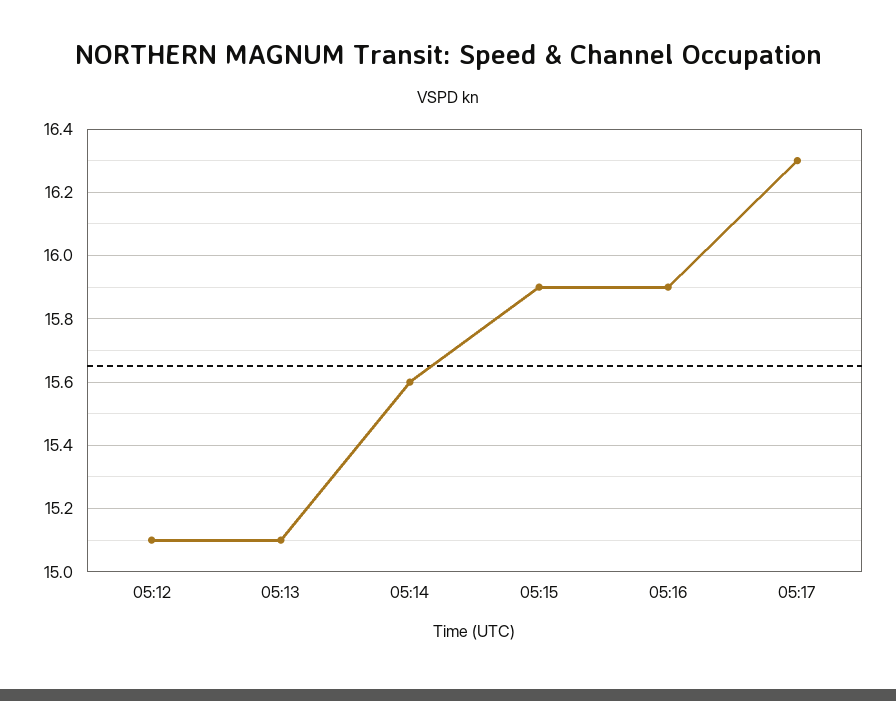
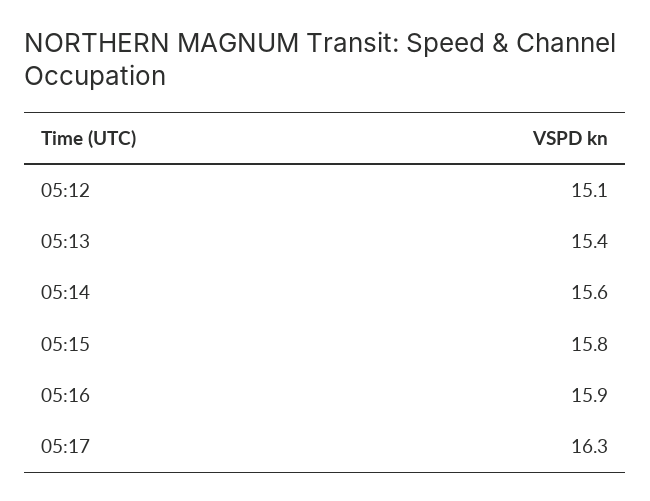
05:13: 15.1 -> 15.4
05:15: 15.9 -> 15.8

